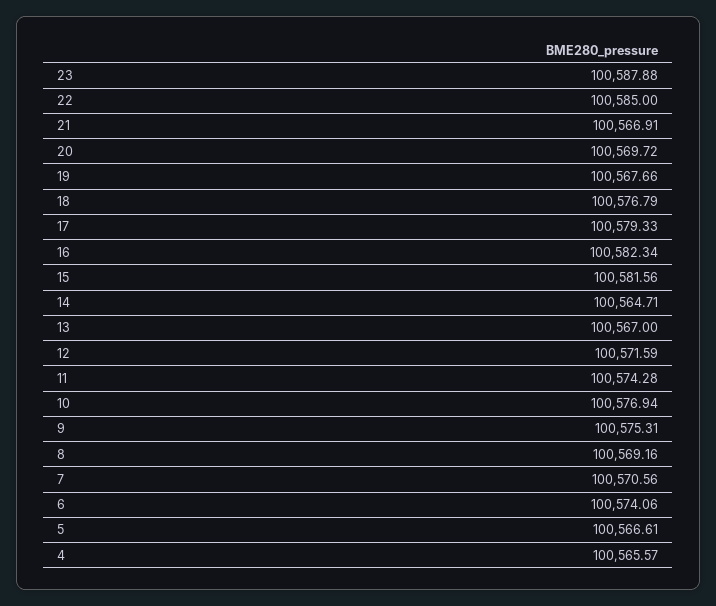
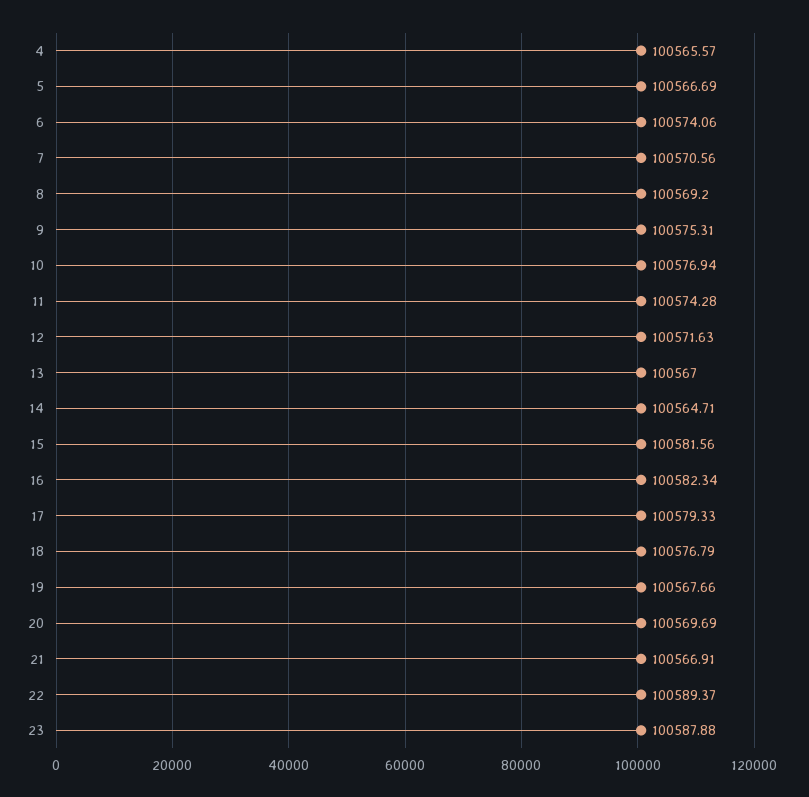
22: 100585 -> 100589.37
20: 100569.72 -> 100569.69
12: 100571.59 -> 100571.63
8: 100569.16 -> 100569.2
5: 100566.61 -> 100566.69

